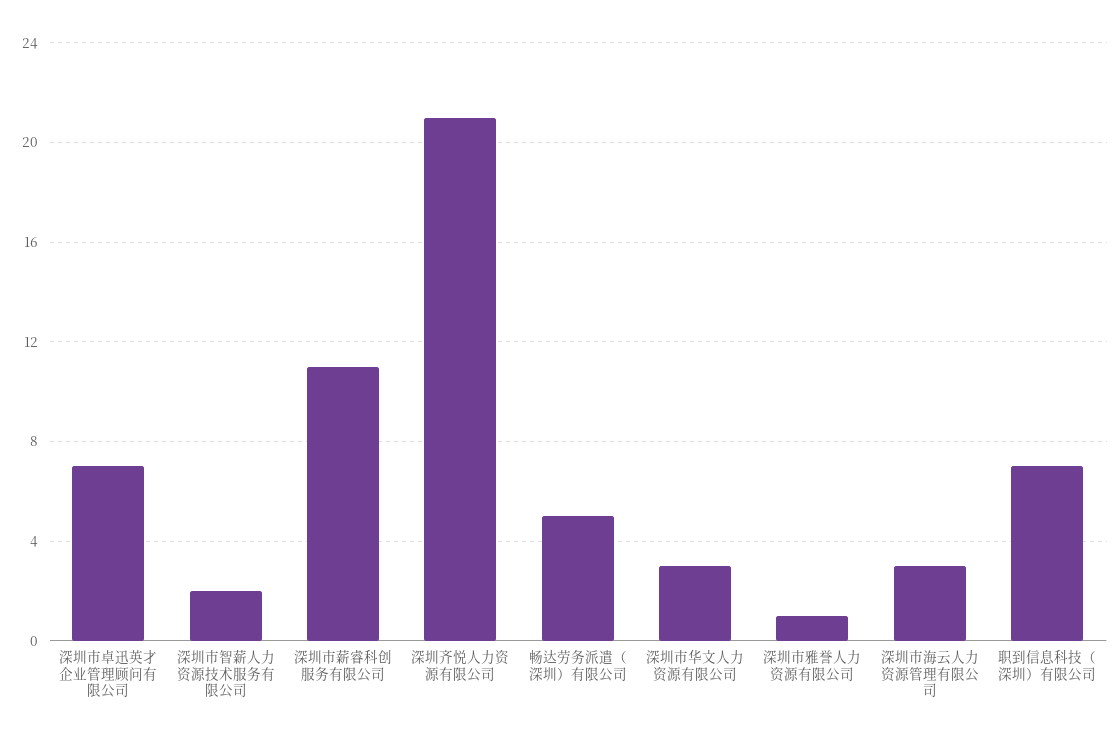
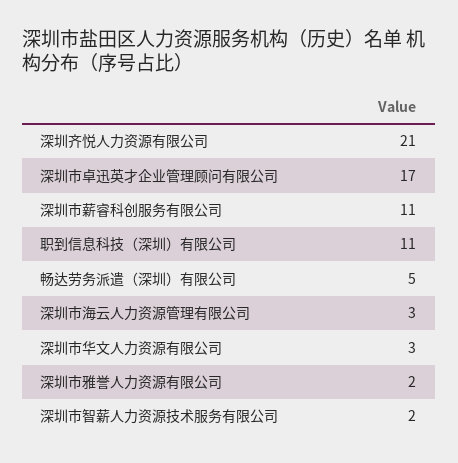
深圳市卓迅英才企业管理顾问有限公司: 7 -> 17
深圳市雅誉人力资源有限公司: 1 -> 2
职到信息科技（深圳）有限公司: 7 -> 11

